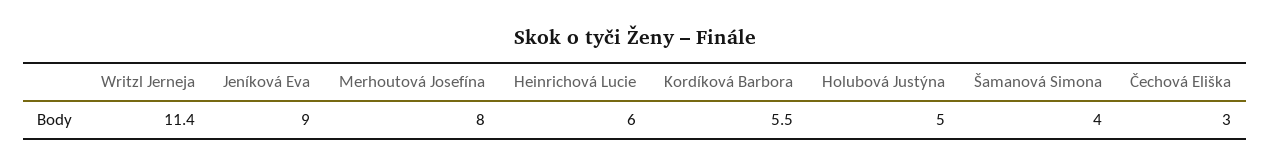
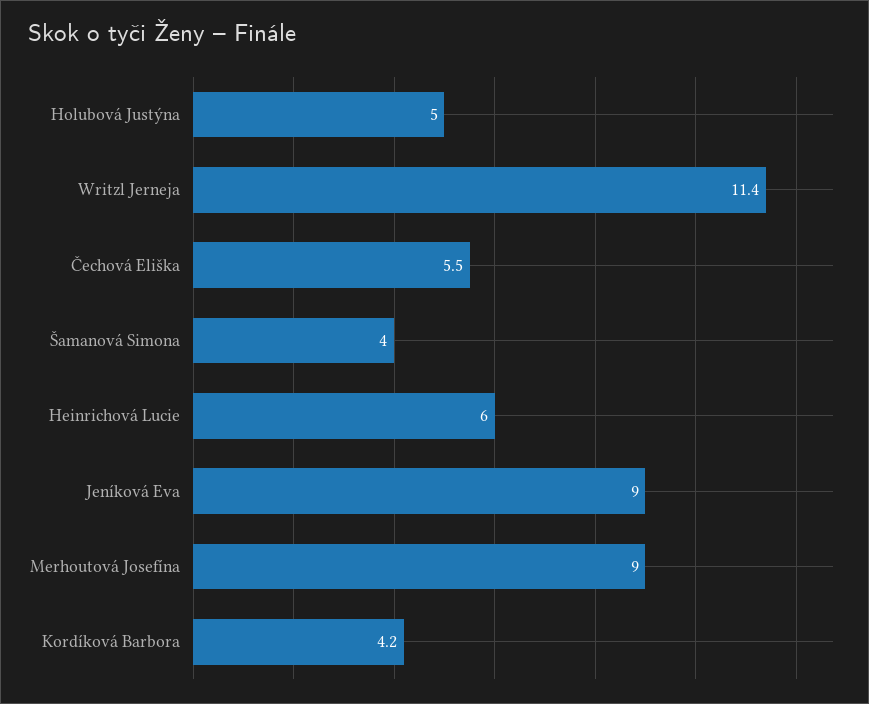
Merhoutová Josefína: 8 -> 9
Kordíková Barbora: 5.5 -> 4.2
Čechová Eliška: 3 -> 5.5

